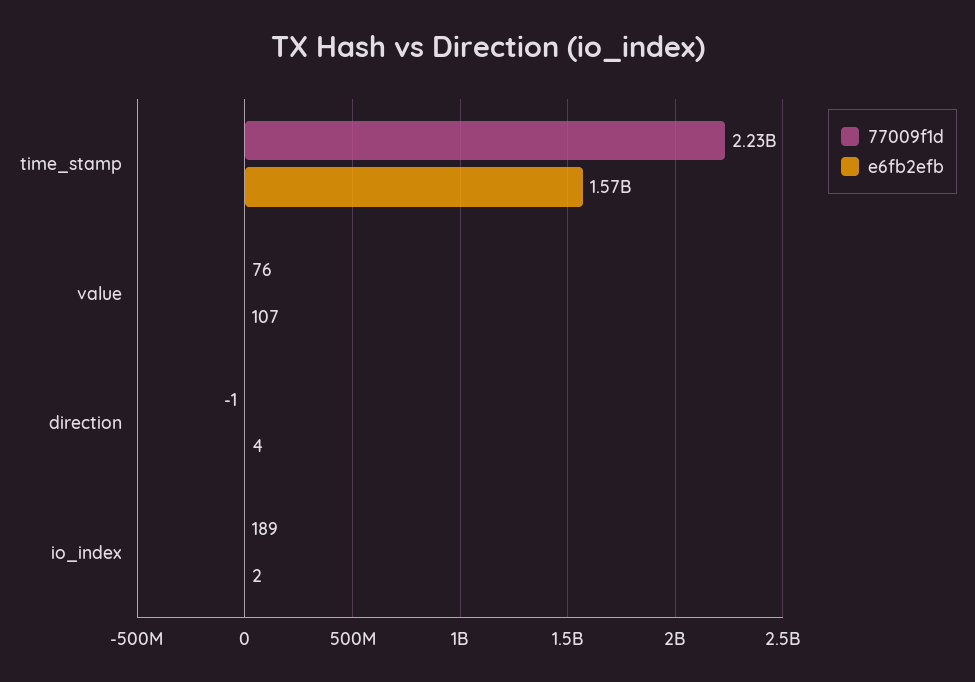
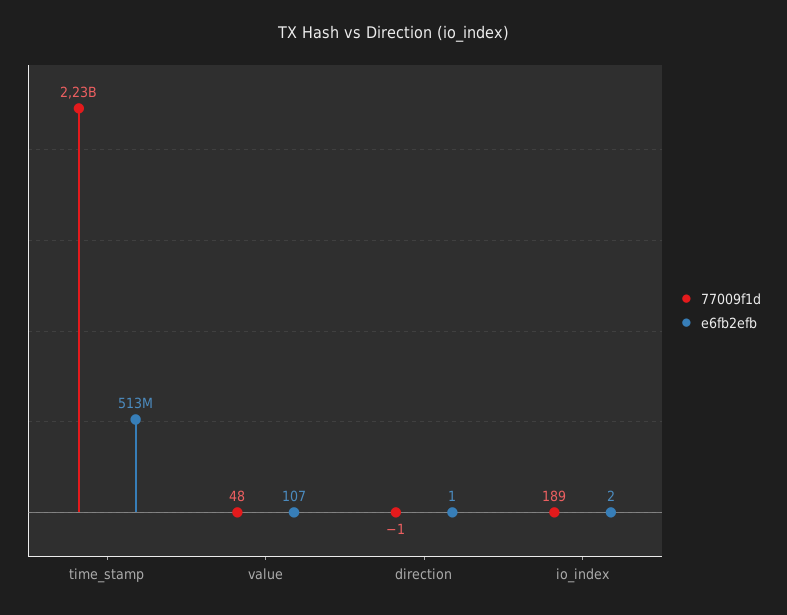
e6fb2efb, time_stamp: 1570000000 -> 513000000
77009f1d, value: 76 -> 48
e6fb2efb, direction: 4 -> 1

